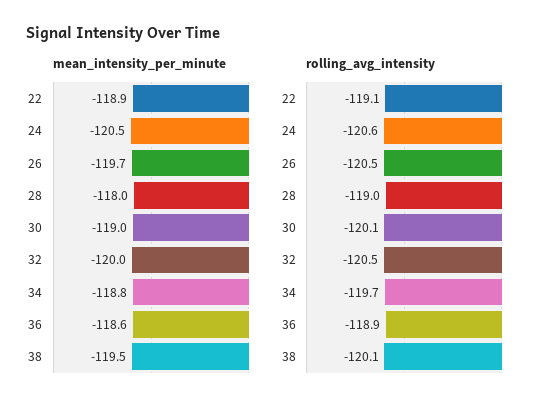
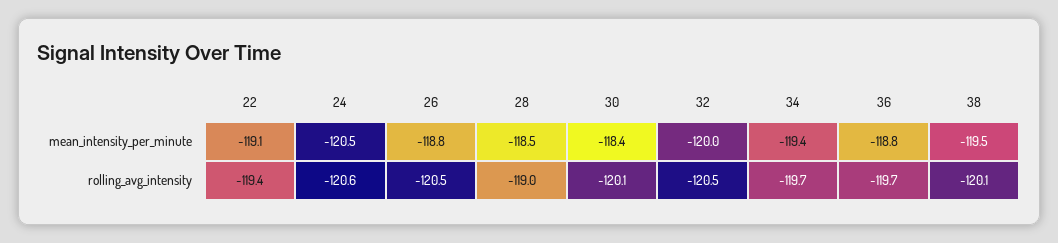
mean_intensity_per_minute, 22: -118.9 -> -119.1
mean_intensity_per_minute, 26: -119.7 -> -118.8
mean_intensity_per_minute, 28: -118 -> -118.5
mean_intensity_per_minute, 30: -119 -> -118.4
mean_intensity_per_minute, 34: -118.8 -> -119.4
mean_intensity_per_minute, 36: -118.6 -> -118.8
rolling_avg_intensity, 22: -119.1 -> -119.4
rolling_avg_intensity, 36: -118.9 -> -119.7

